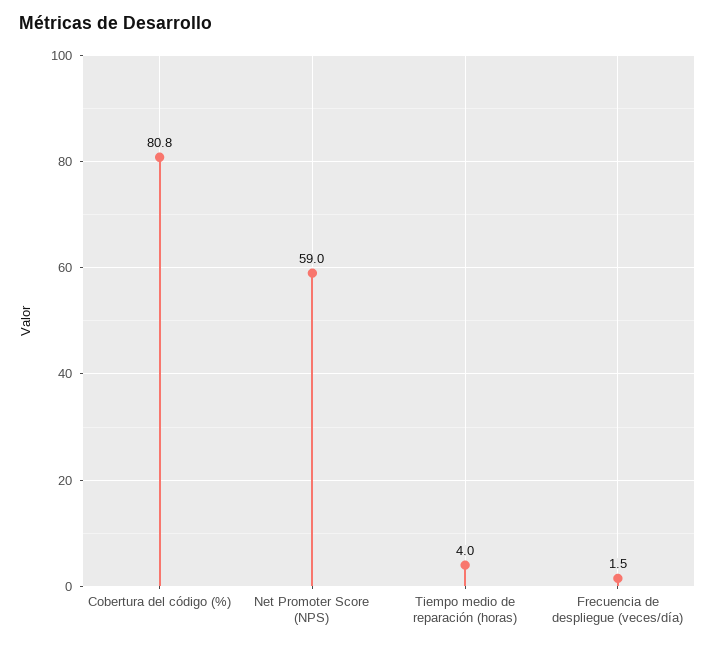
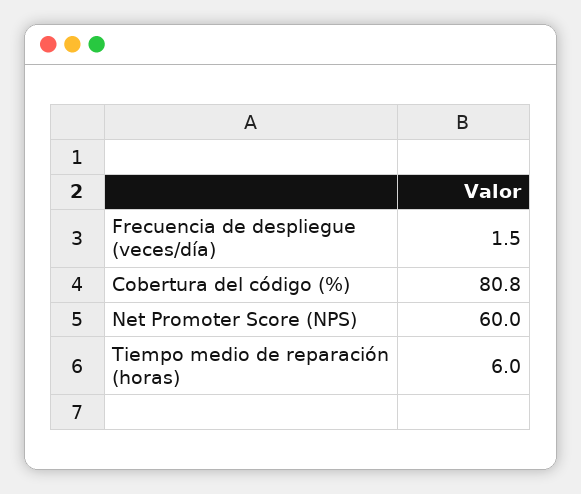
Net Promoter Score (NPS): 59 -> 60
Tiempo medio de reparación (horas): 4 -> 6

